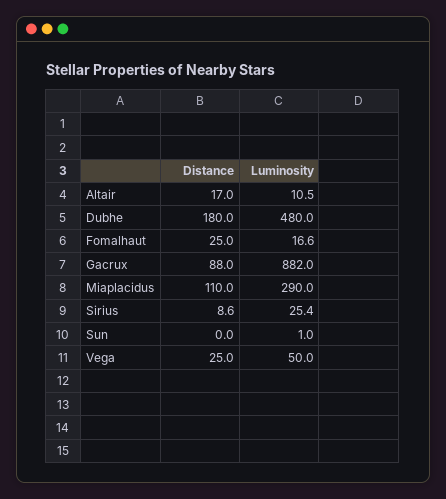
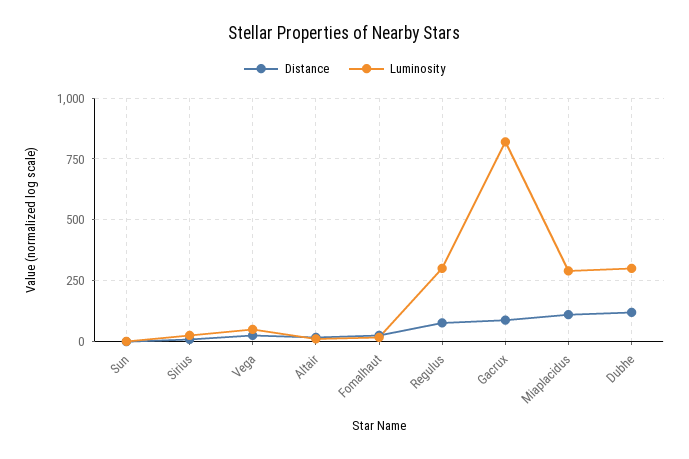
Distance, Dubhe: 180 -> 125
Luminosity, Dubhe: 480 -> 300
Luminosity, Gacrux: 882 -> 825
Distance, Regulus: none -> 75
Luminosity, Regulus: none -> 300

